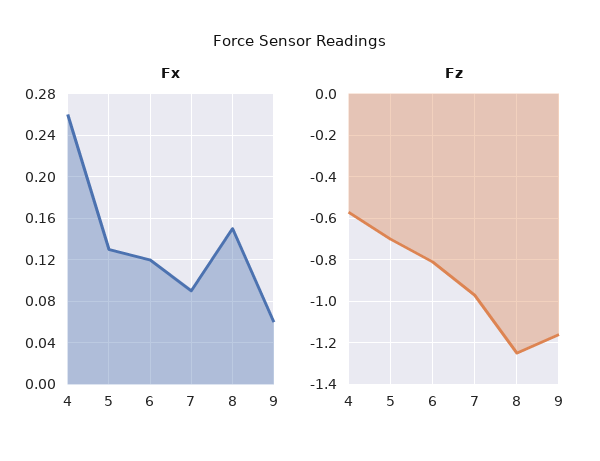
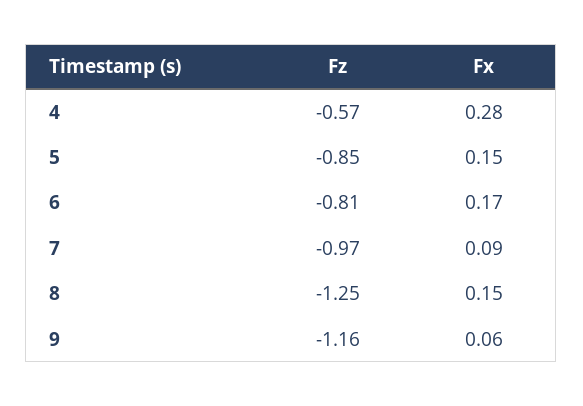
Fx, 4: 0.26 -> 0.28
Fx, 5: 0.13 -> 0.15
Fx, 6: 0.12 -> 0.17
Fz, 5: -0.7 -> -0.85

